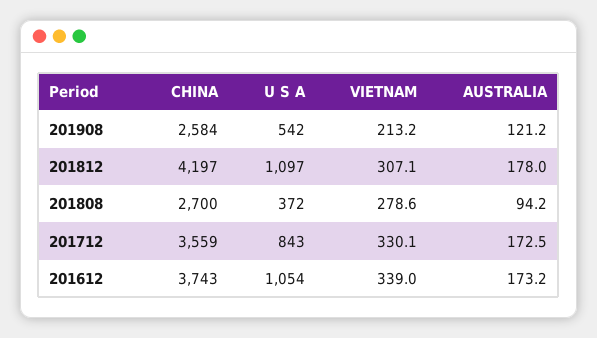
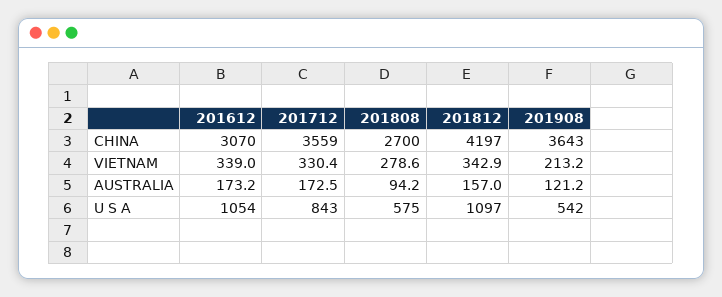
CHINA, 201908: 2584 -> 3643
VIETNAM, 201812: 307.1 -> 342.9
AUSTRALIA, 201812: 178 -> 157
U S A, 201808: 372 -> 575
VIETNAM, 201712: 330.1 -> 330.4
CHINA, 201612: 3743 -> 3070

